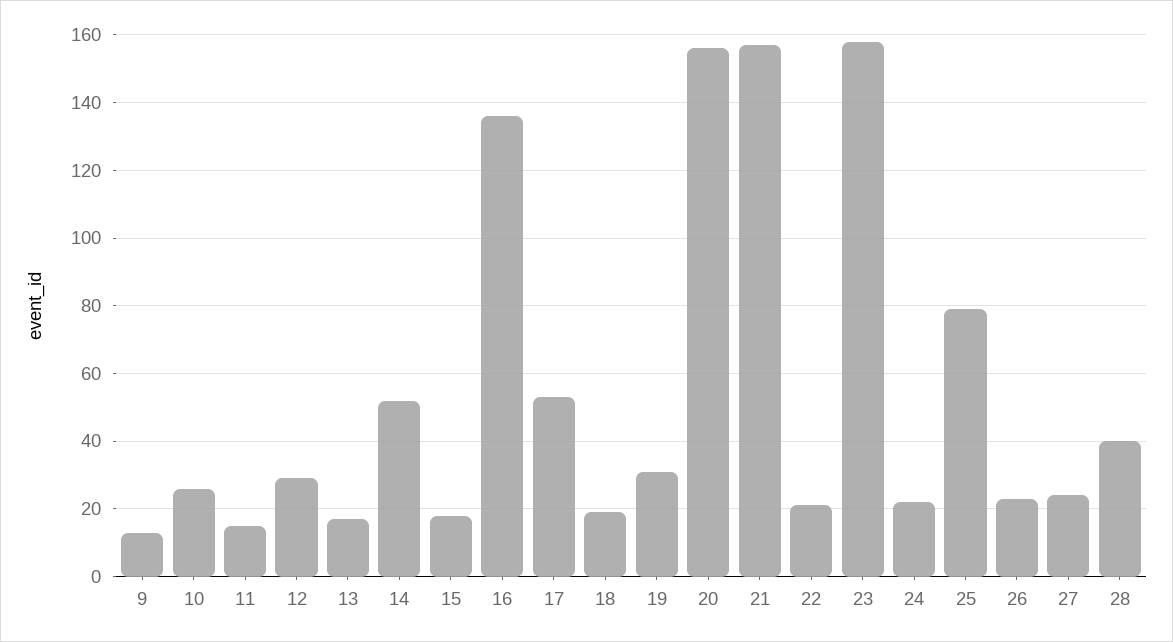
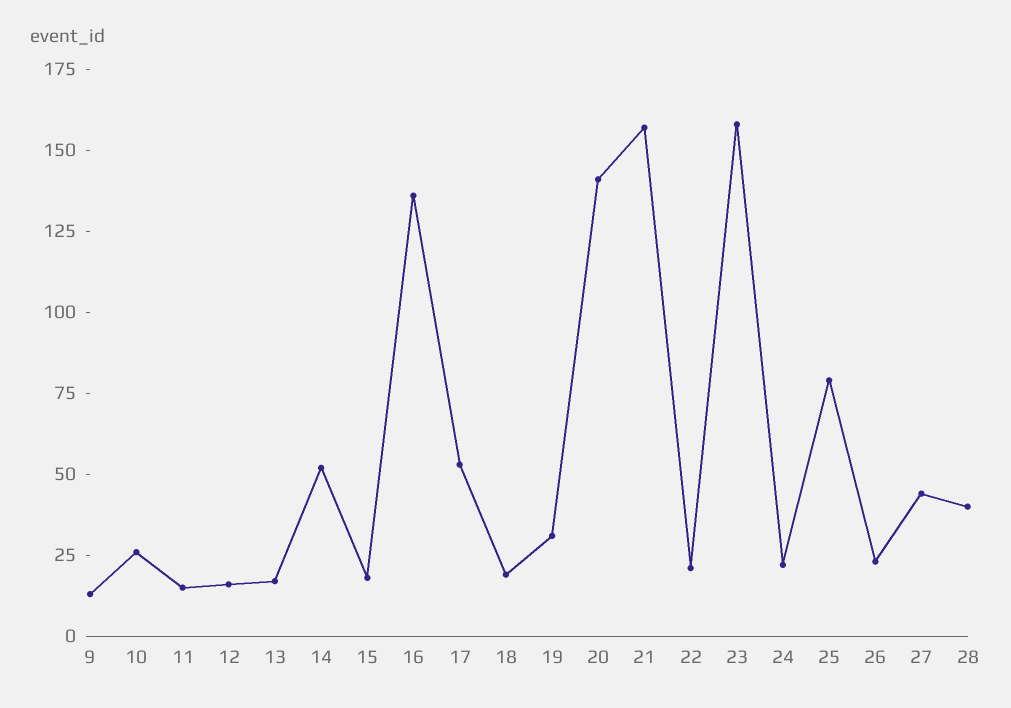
12: 30 -> 15
20: 155 -> 140
27: 25 -> 45

